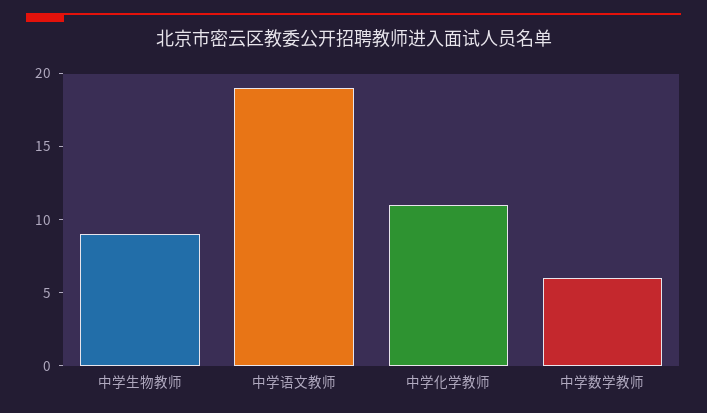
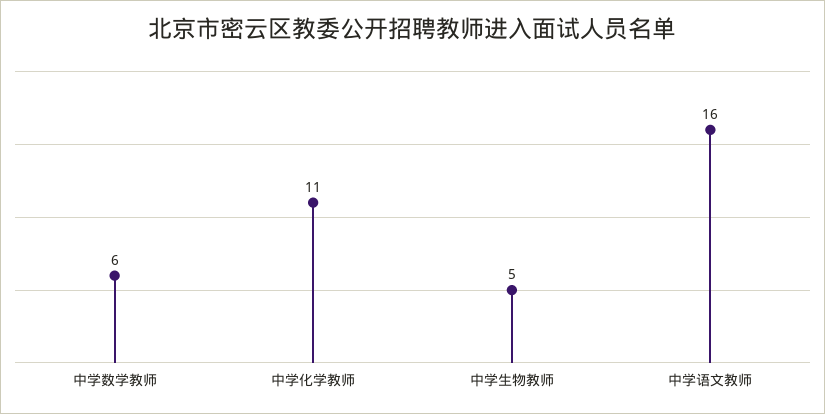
中学生物教师: 9 -> 5
中学语文教师: 19 -> 16

